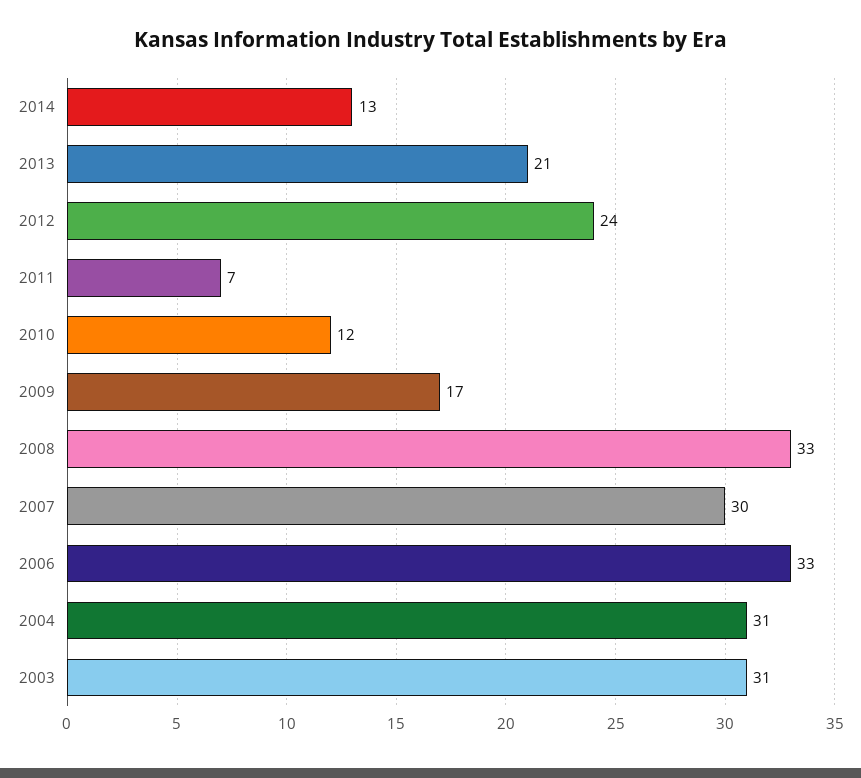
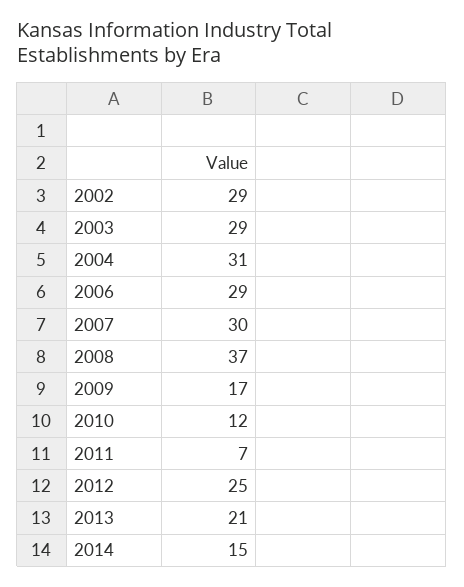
2014: 13 -> 15
2012: 24 -> 25
2008: 33 -> 37
2006: 33 -> 29
2003: 31 -> 29
2002: none -> 29

